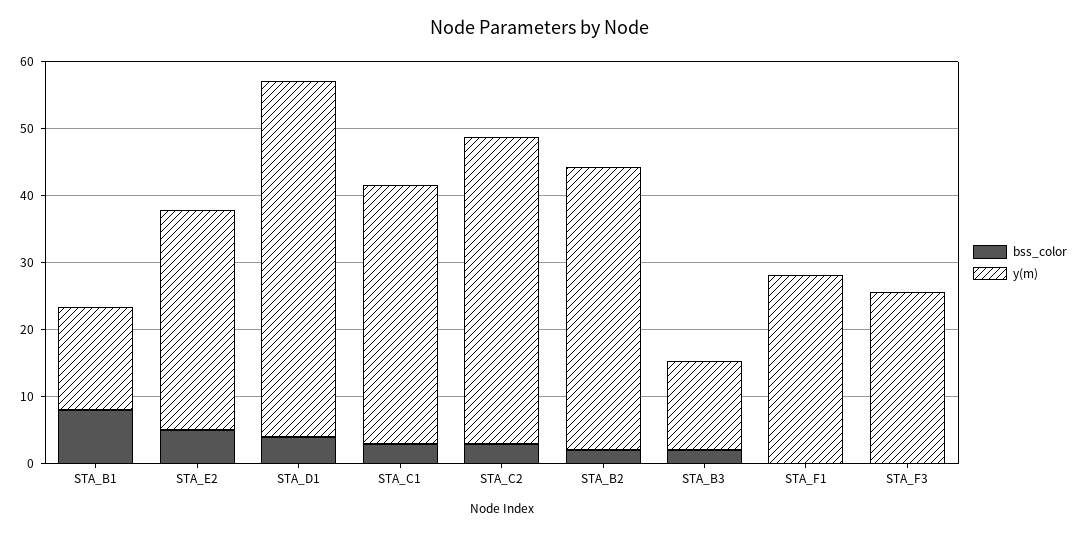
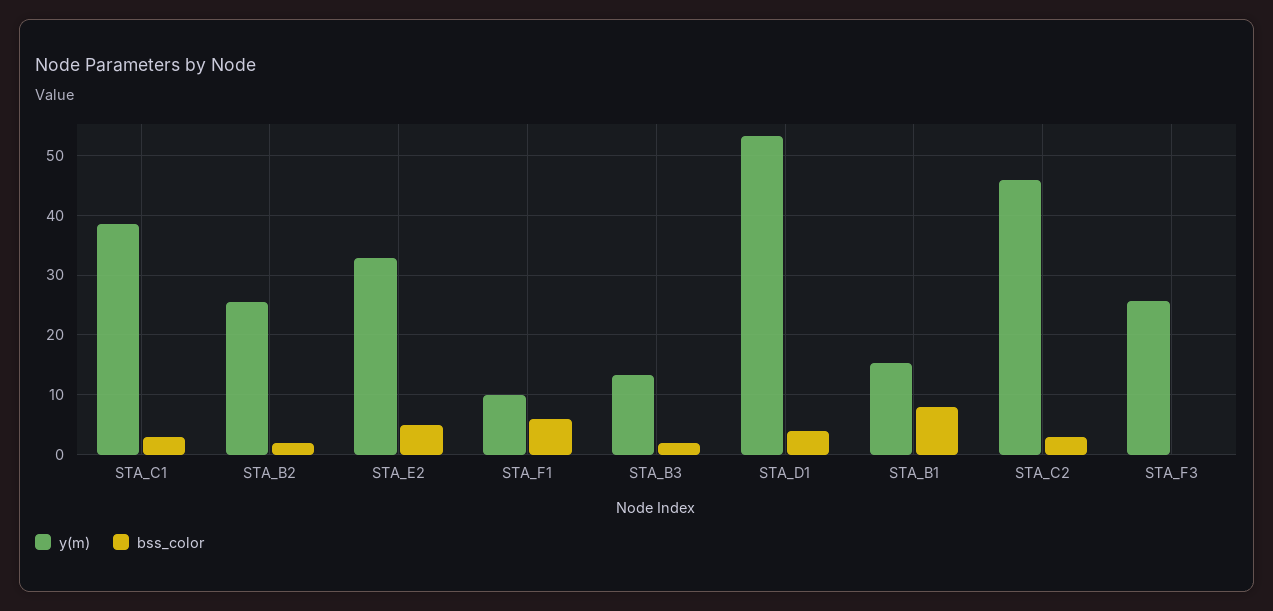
y(m), STA_B2: 42 -> 26
bss_color, STA_F1: 0 -> 6
y(m), STA_F1: 28 -> 10

